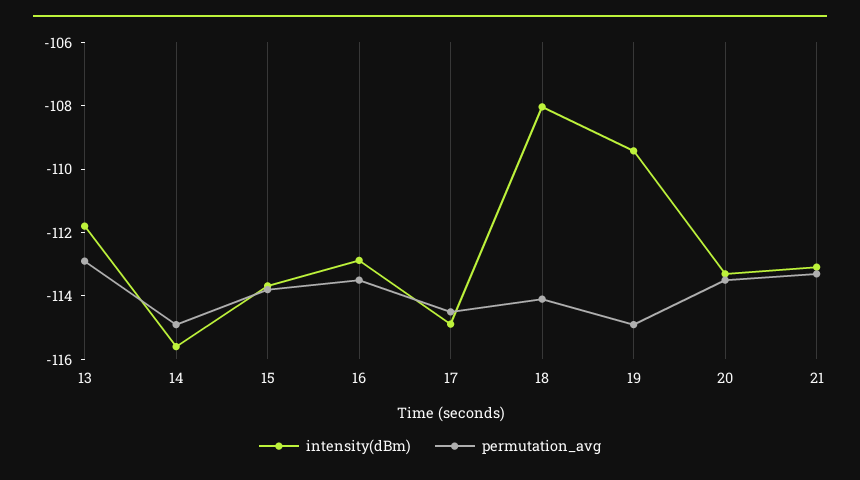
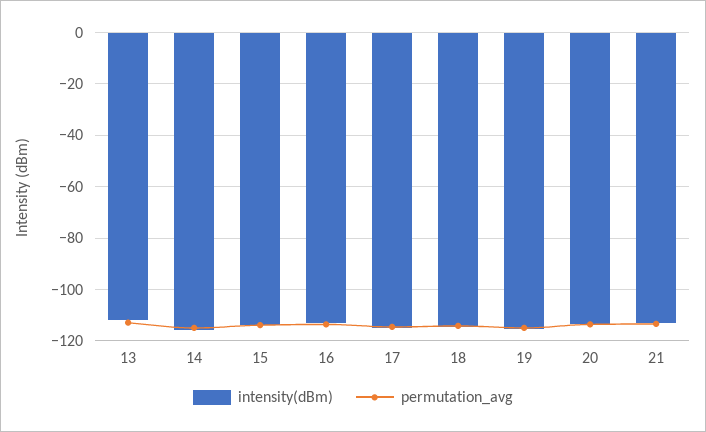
intensity(dBm), 18: -108 -> -115
intensity(dBm), 19: -109.5 -> -115

